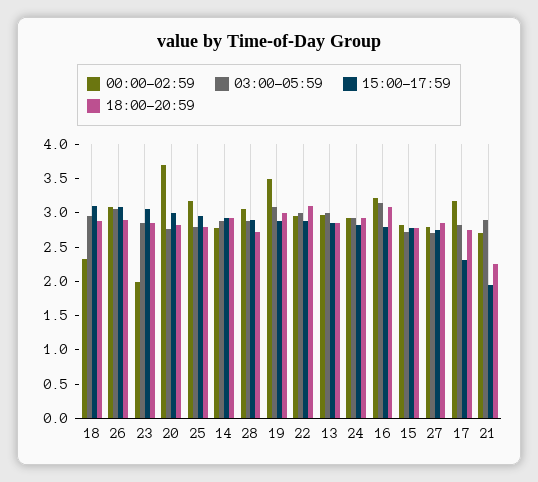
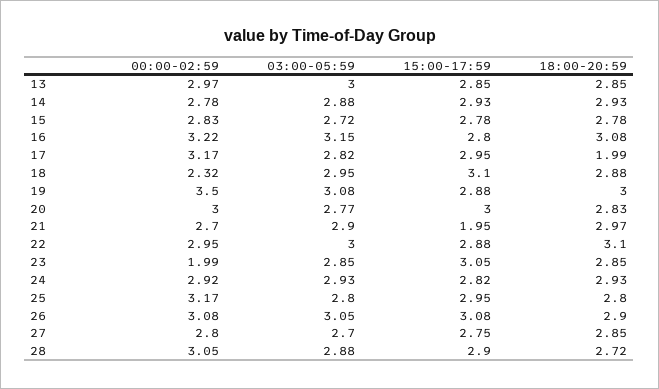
00:00-02:59, 20: 3.75 -> 3
15:00-17:59, 17: 2.25 -> 2.95
18:00-20:59, 17: 2.75 -> 1.99
18:00-20:59, 21: 2.25 -> 2.97

